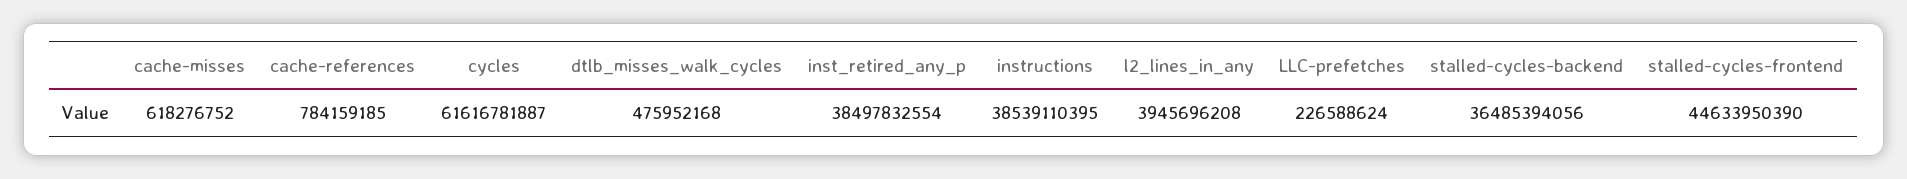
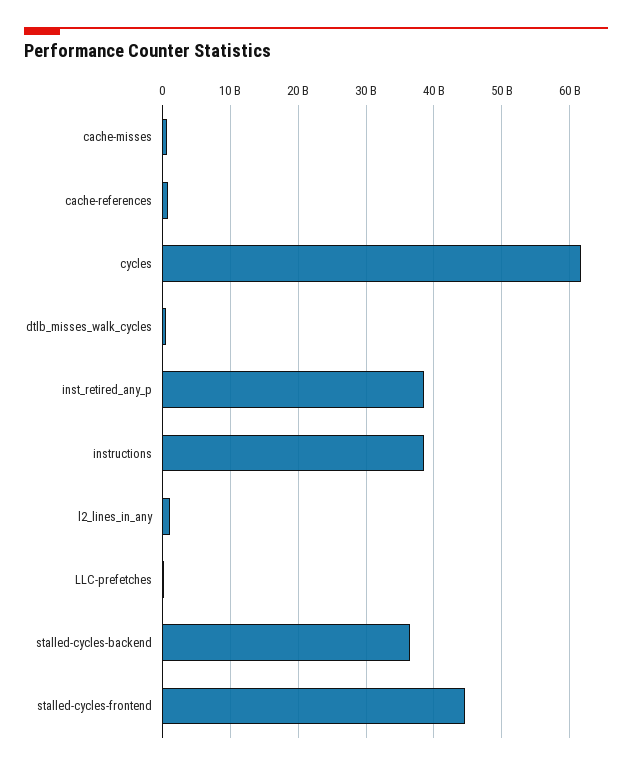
l2_lines_in_any: 3945696208 -> 1000000000

